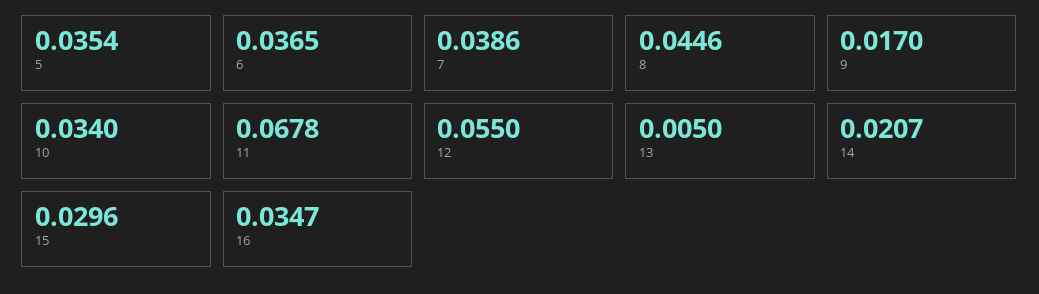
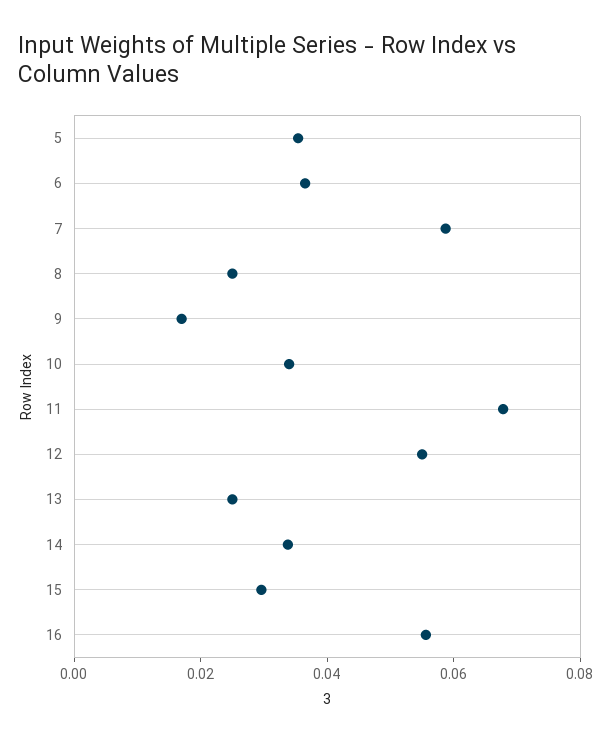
7: 0.0386 -> 0.06
8: 0.0446 -> 0.025
13: 0.005 -> 0.025
14: 0.0207 -> 0.035
16: 0.0347 -> 0.055

